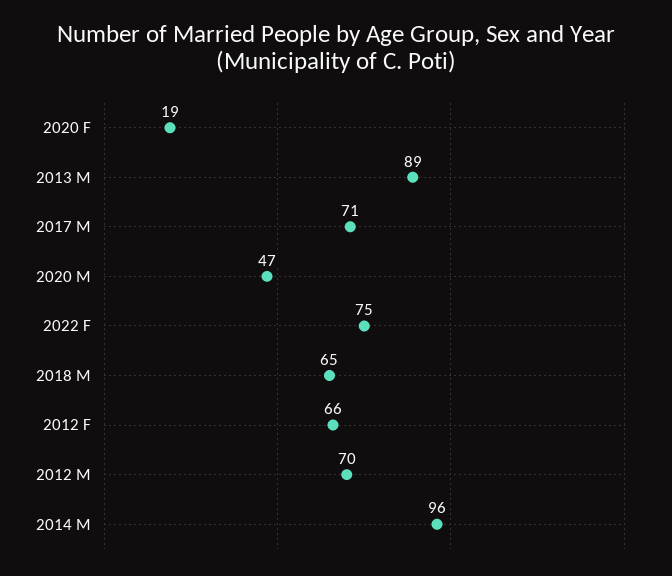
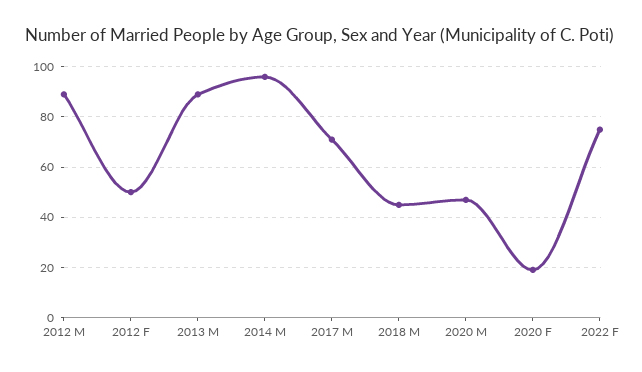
2018 M: 65 -> 45
2012 F: 66 -> 50
2012 M: 70 -> 90

